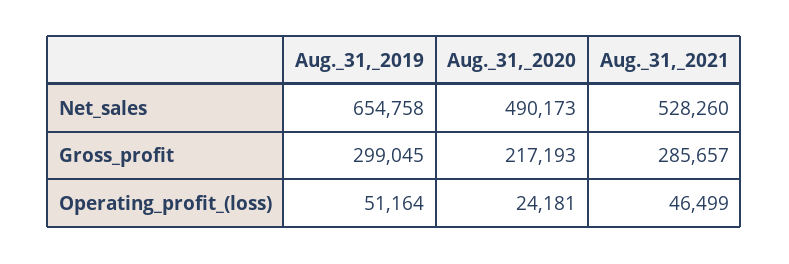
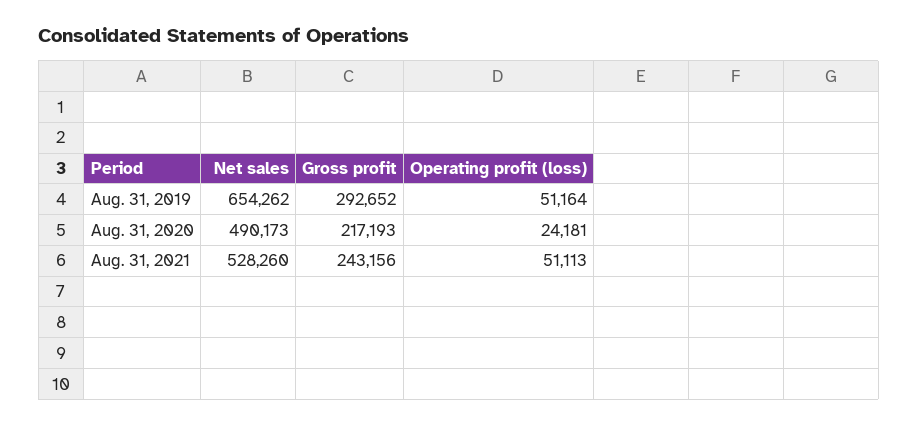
Aug._31,_2019, Net_sales: 654758 -> 654262
Aug._31,_2019, Gross_profit: 299045 -> 292652
Aug._31,_2021, Gross_profit: 285657 -> 243156
Aug._31,_2021, Operating_profit_(loss): 46499 -> 51113

